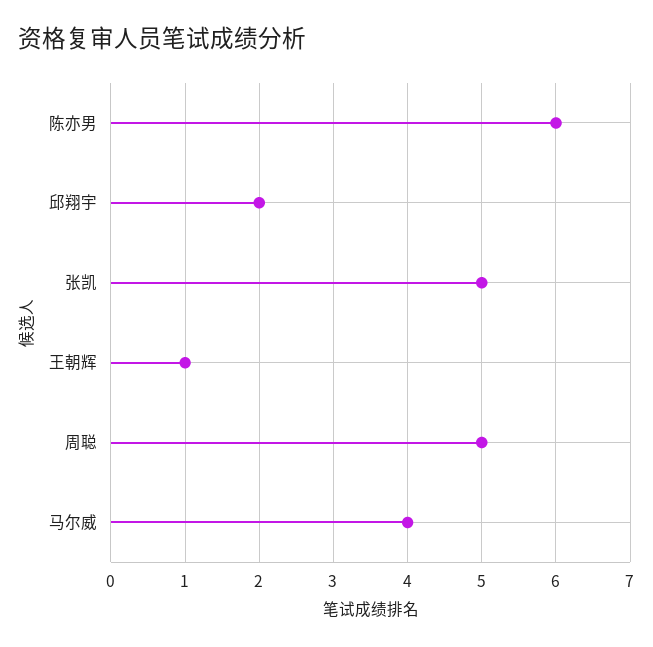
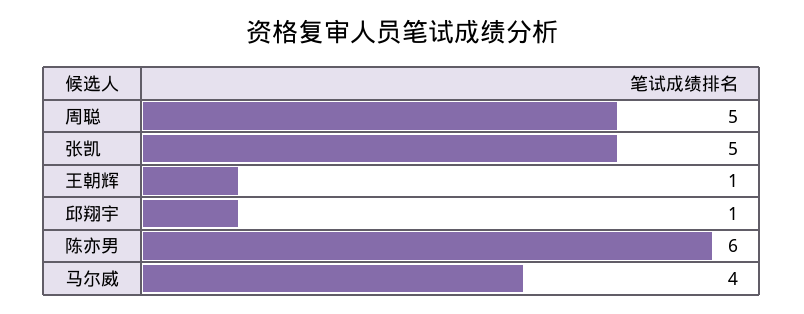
邱翔宇: 2 -> 1

